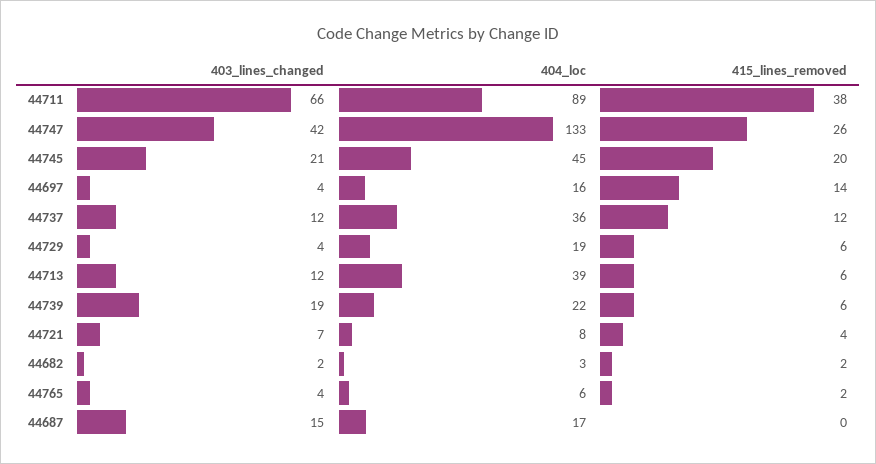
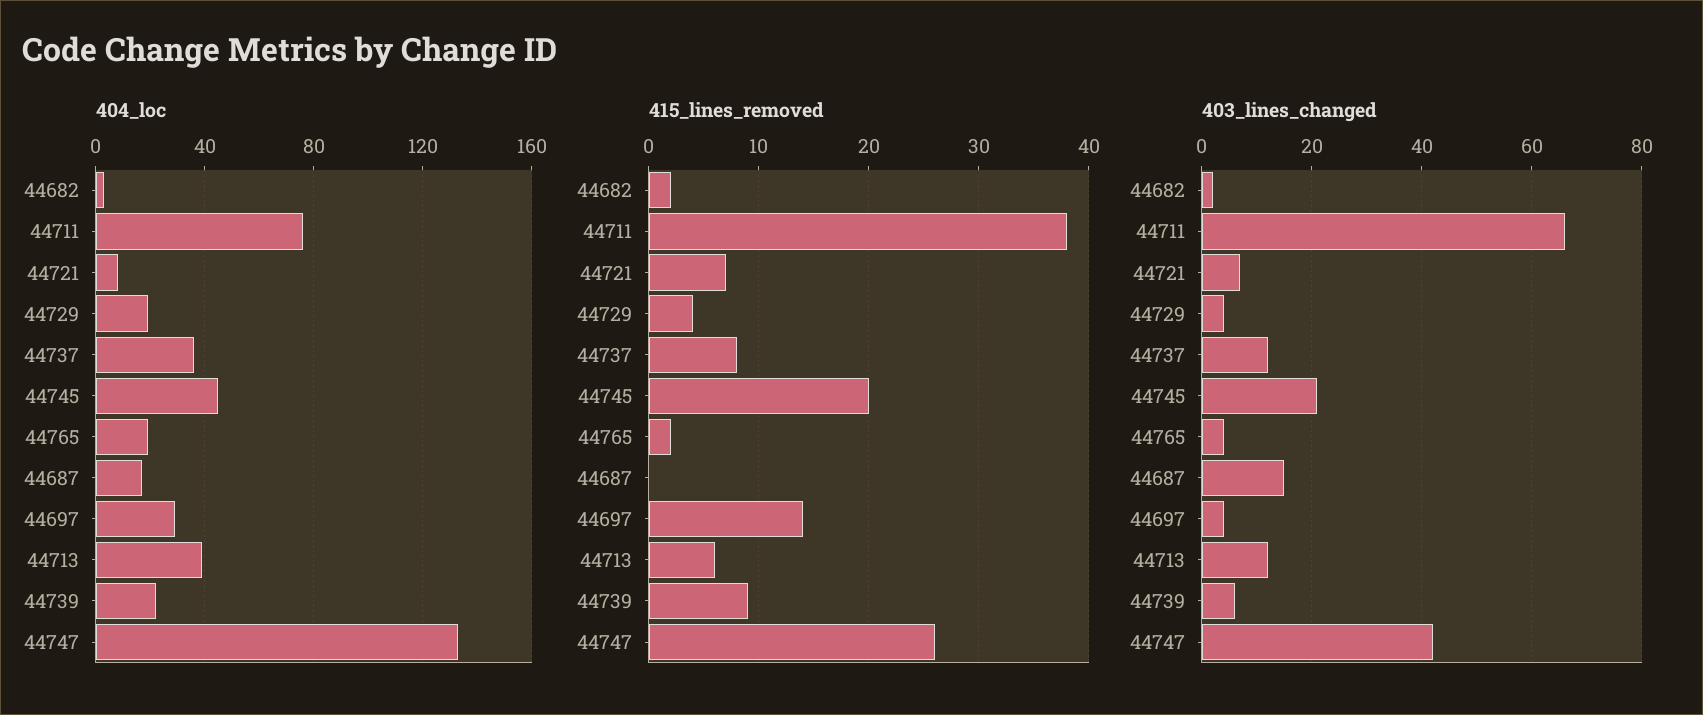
404_loc, 44711: 89 -> 75
404_loc, 44697: 16 -> 30
415_lines_removed, 44737: 12 -> 8
415_lines_removed, 44729: 6 -> 4
403_lines_changed, 44739: 19 -> 5
415_lines_removed, 44739: 6 -> 9
415_lines_removed, 44721: 4 -> 7
404_loc, 44765: 6 -> 20

